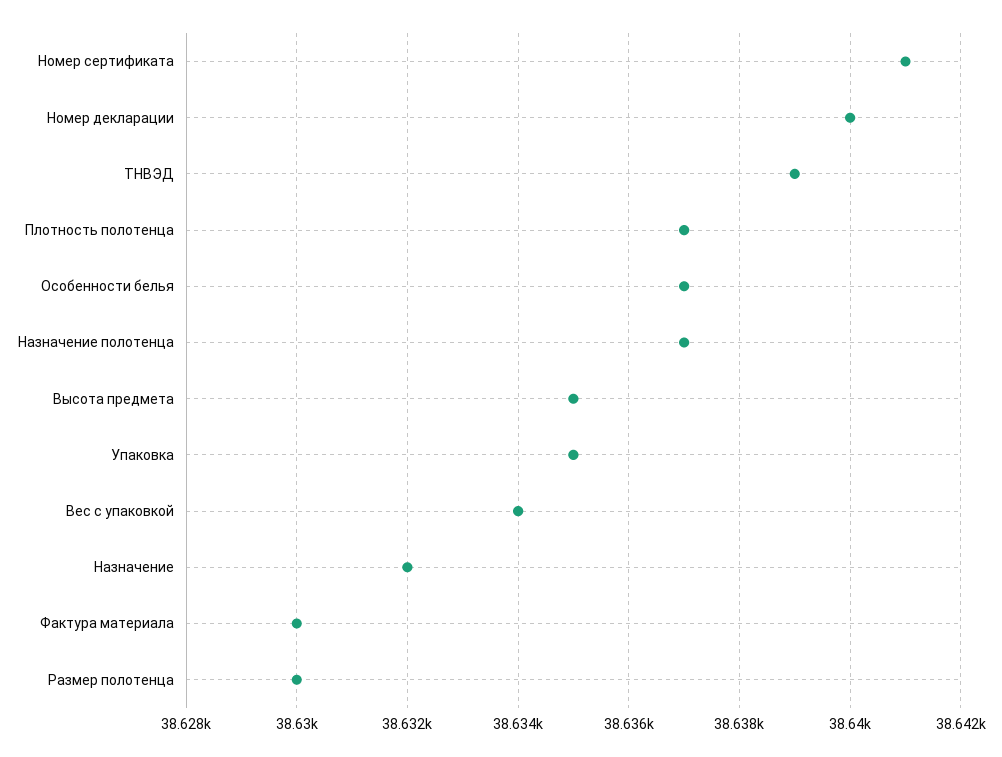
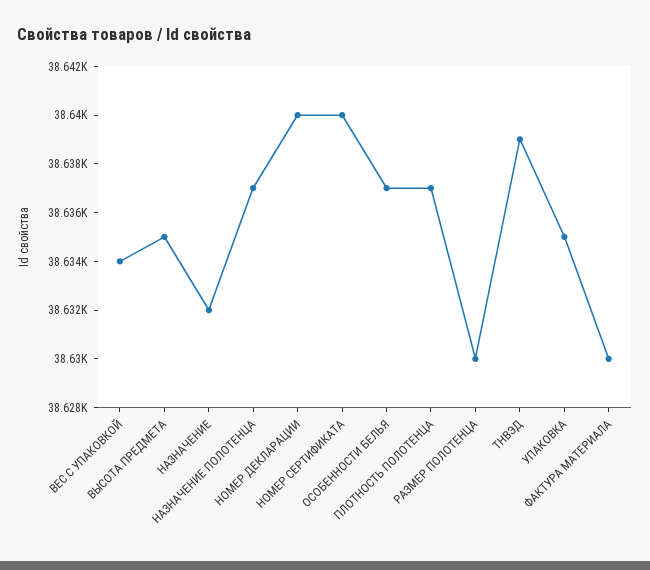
Номер сертификата: 38641 -> 38640

